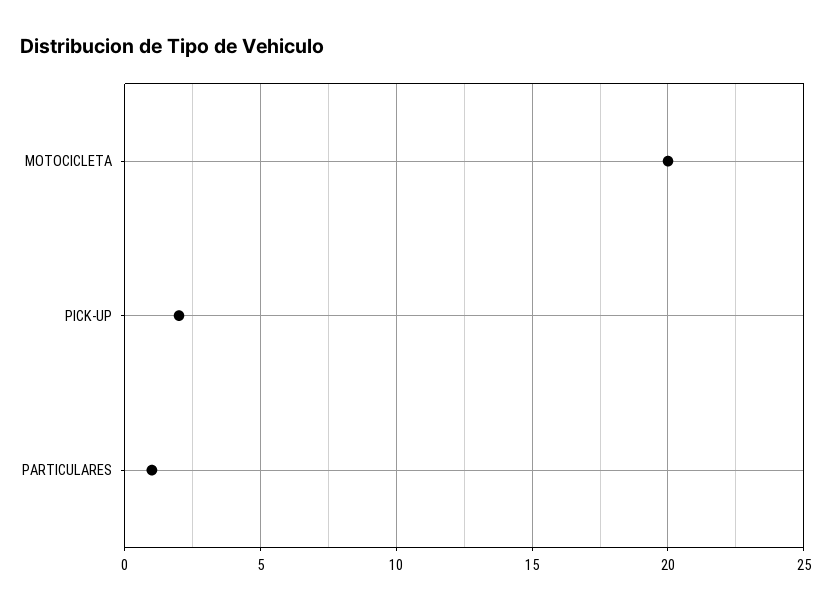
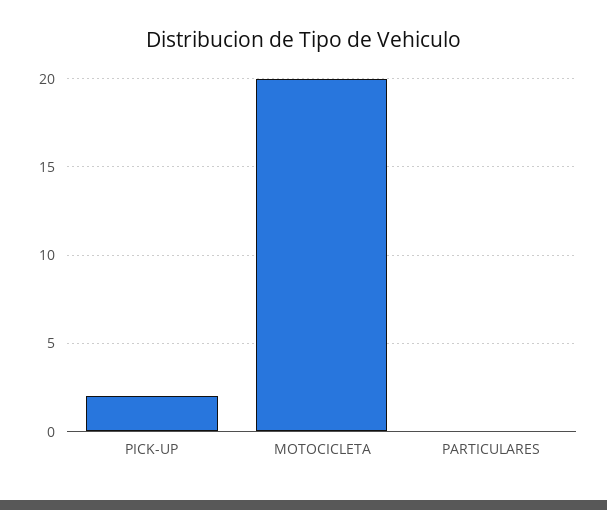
PARTICULARES: 1 -> 0

